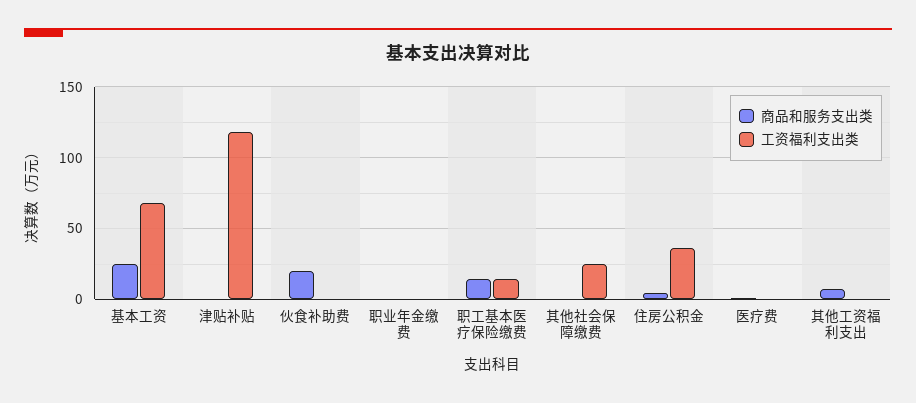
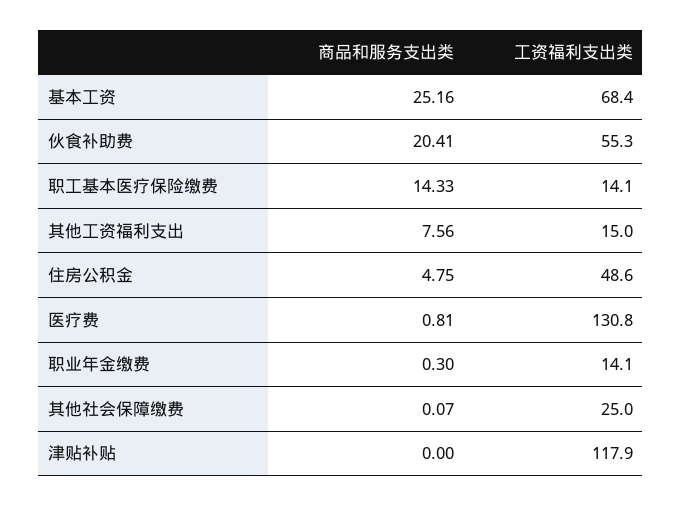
工资福利支出类, 伙食补助费: 0 -> 55.3
工资福利支出类, 职业年金缴费: 0 -> 14.1
工资福利支出类, 住房公积金: 35 -> 48.6
工资福利支出类, 医疗费: 0 -> 130.8
工资福利支出类, 其他工资福利支出: 0 -> 15

